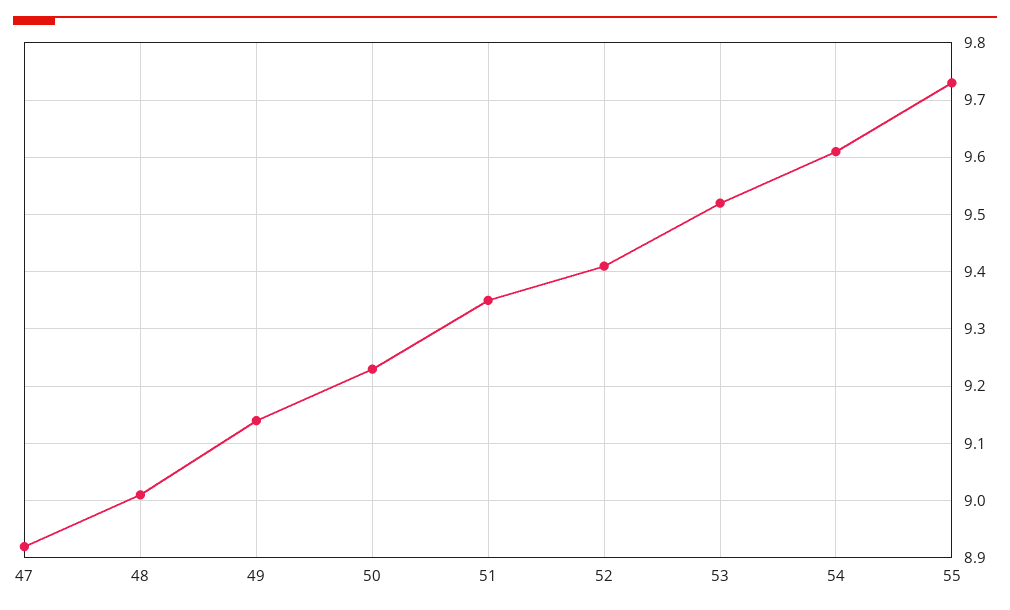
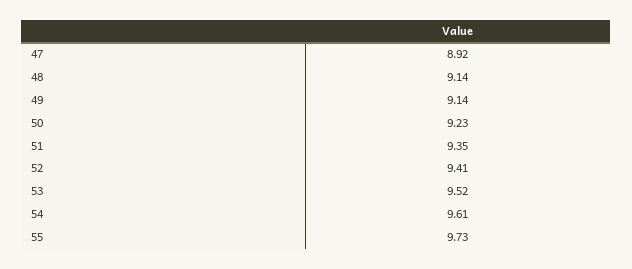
48: 9 -> 9.14

